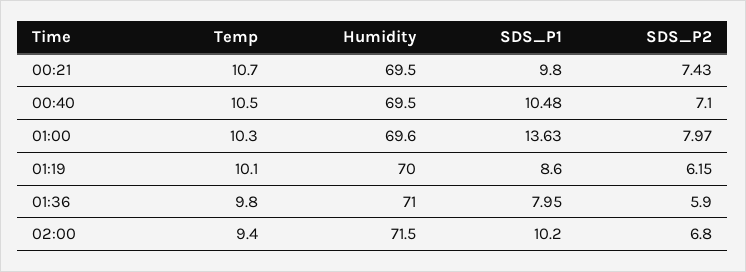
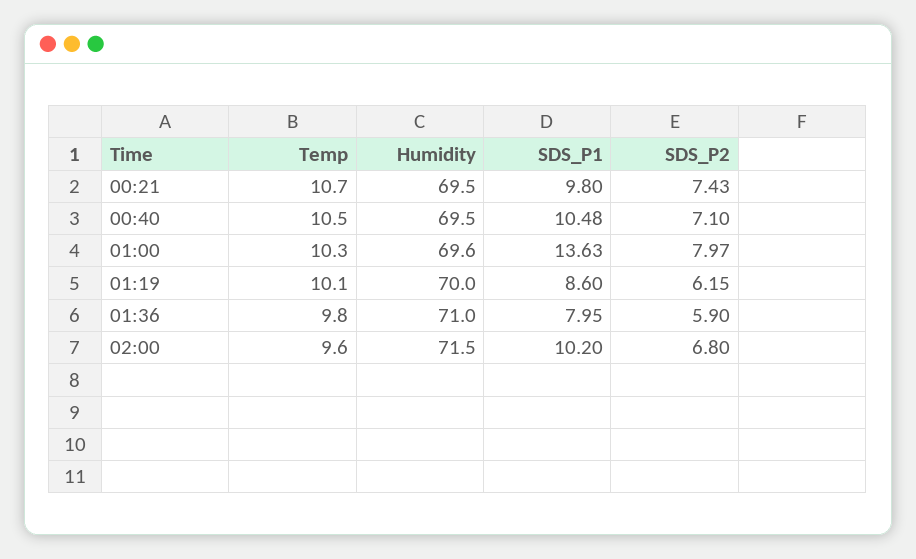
Temp, 02:00: 9.4 -> 9.6

